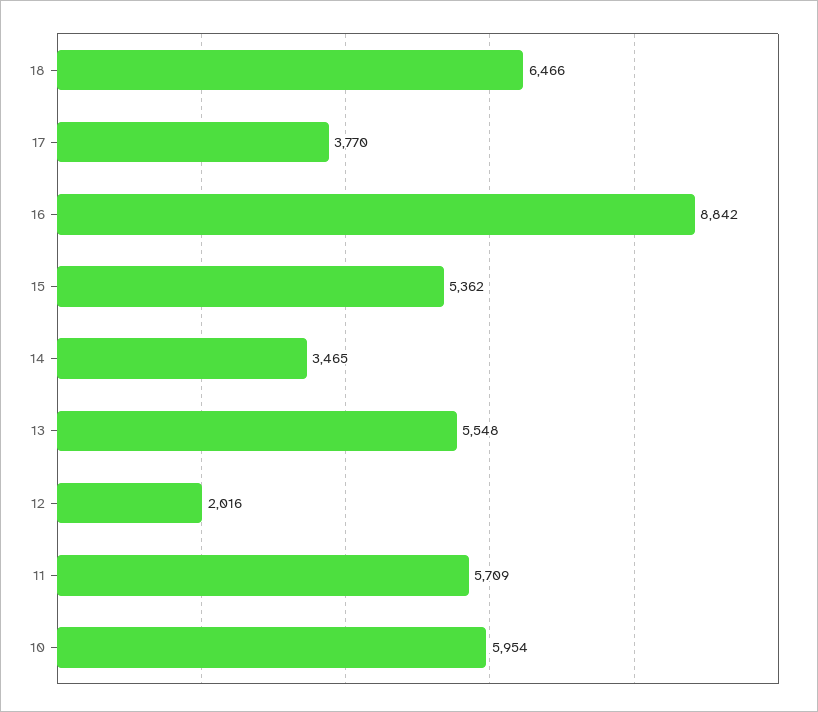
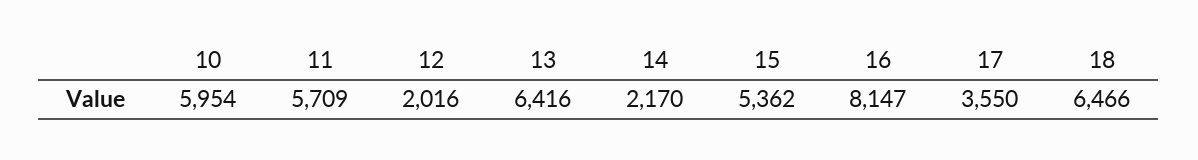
17: 3770 -> 3550
16: 8842 -> 8147
14: 3465 -> 2170
13: 5548 -> 6416

